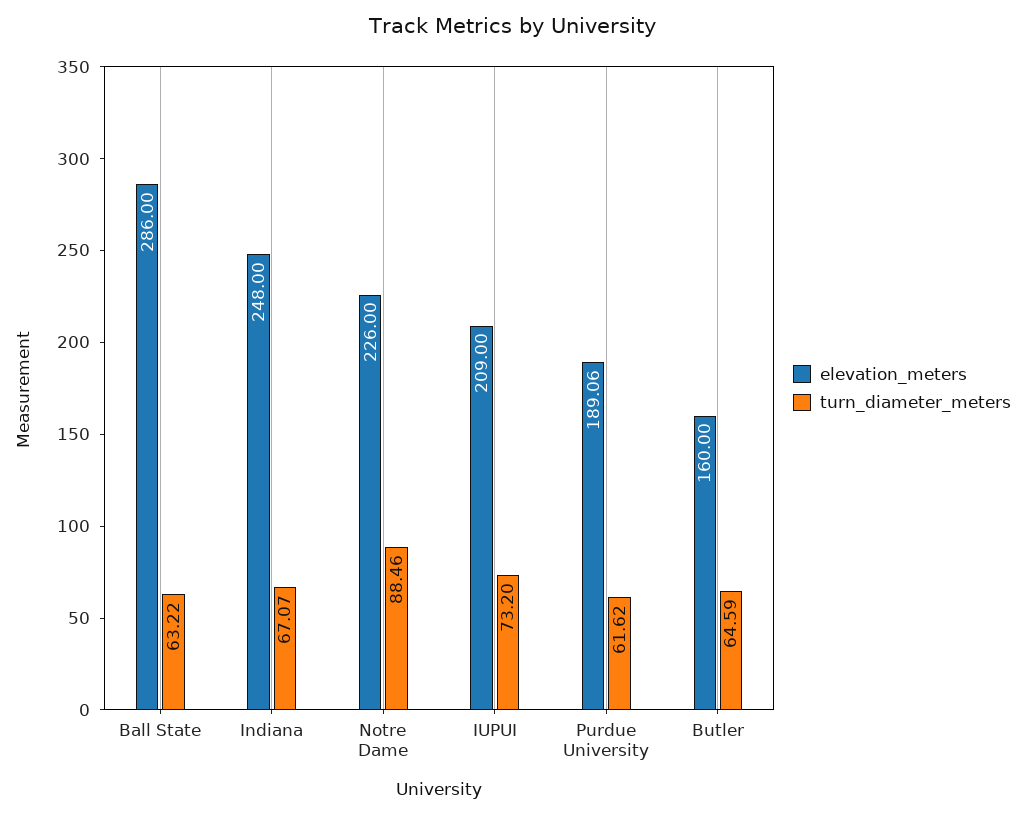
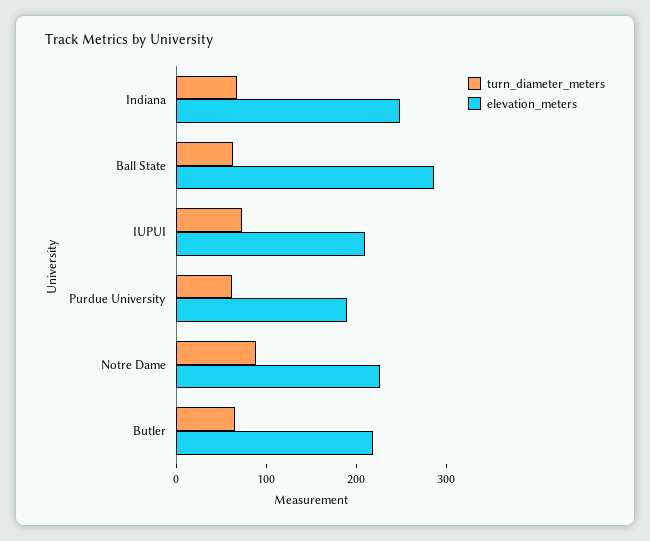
elevation_meters, Butler: 160 -> 220

